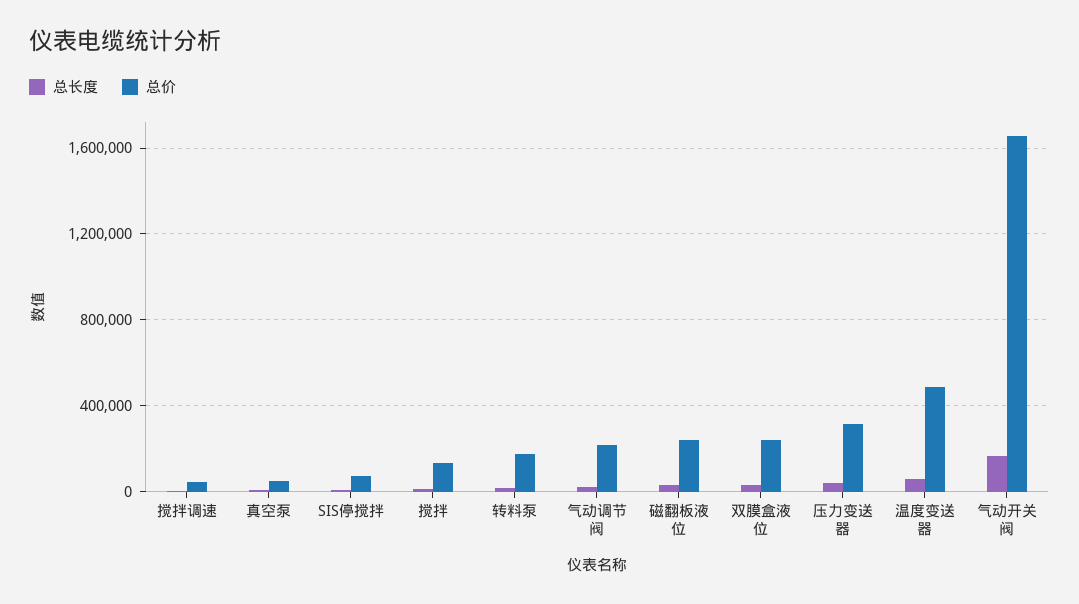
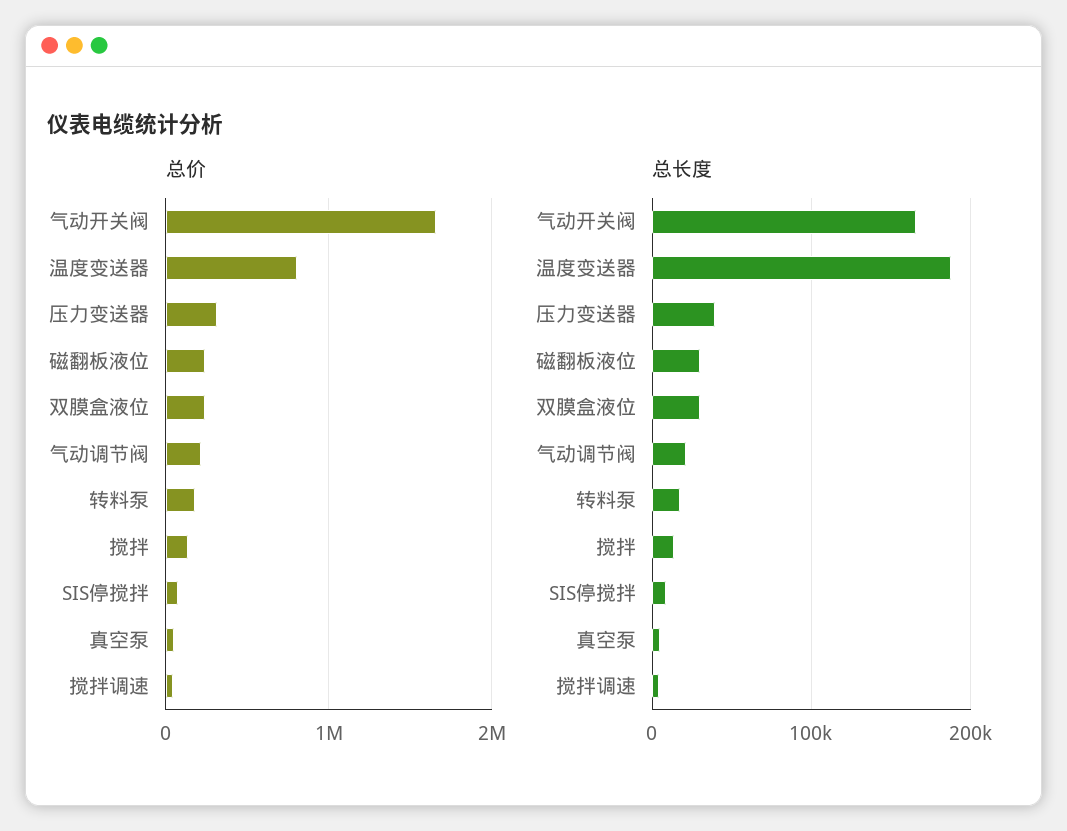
总长度, 温度变送器: 50000 -> 190000
总价, 温度变送器: 500000 -> 800000

